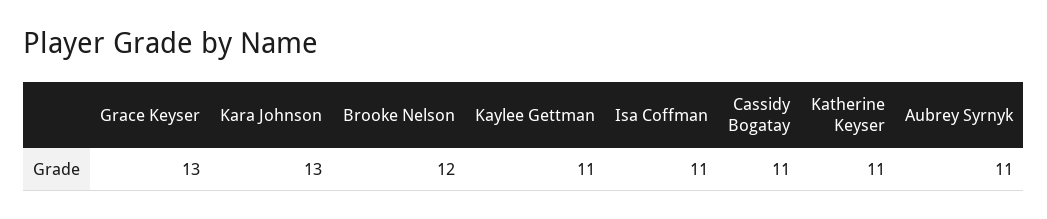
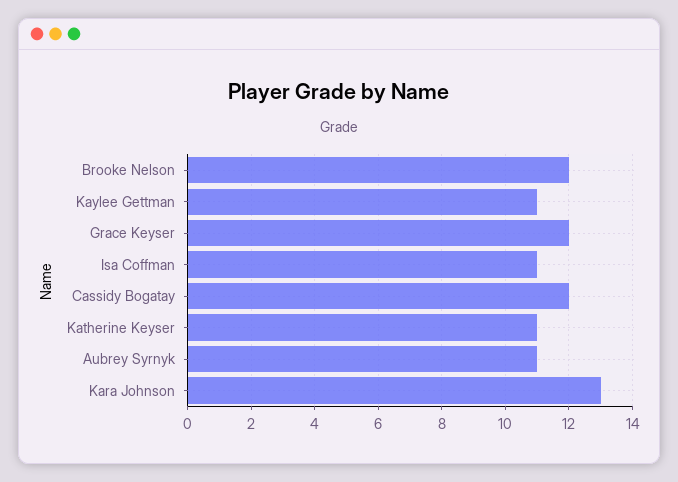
Grace Keyser: 13 -> 12
Cassidy Bogatay: 11 -> 12

